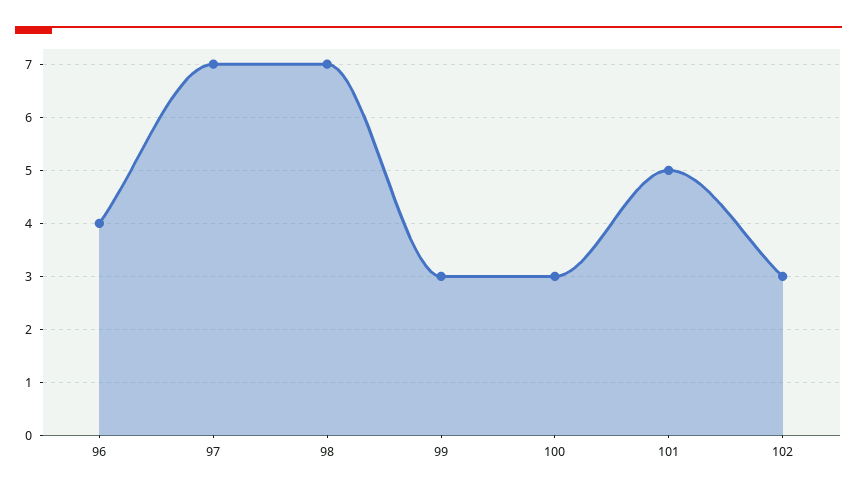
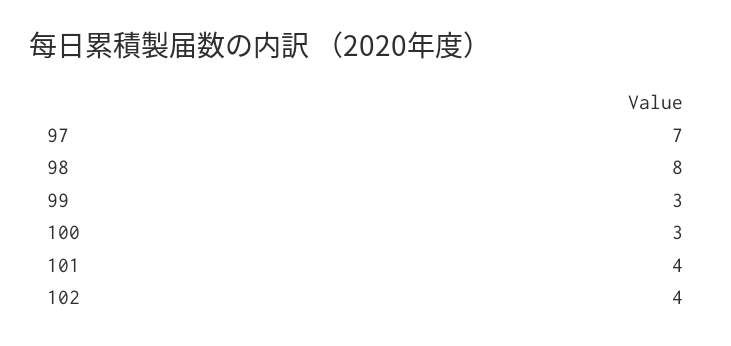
96: 4 -> none
98: 7 -> 8
101: 5 -> 4
102: 3 -> 4

